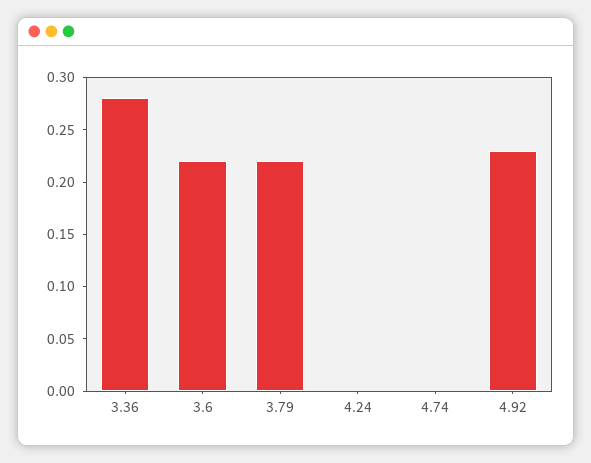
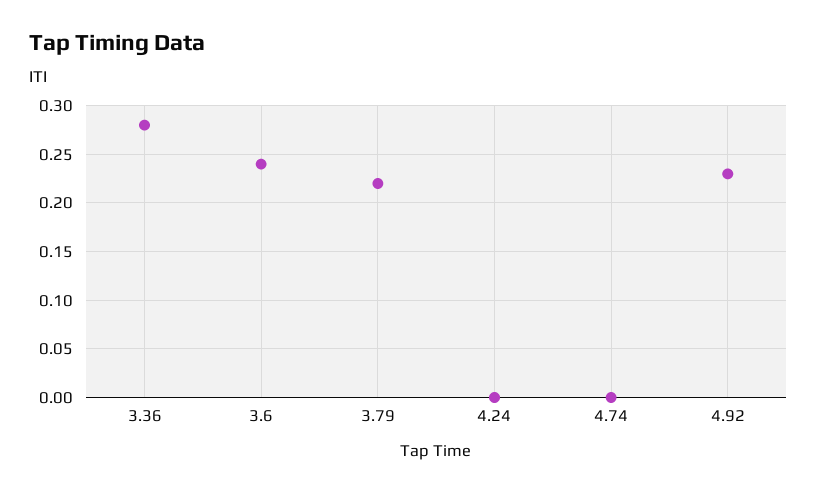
3.6: 0.22 -> 0.24

